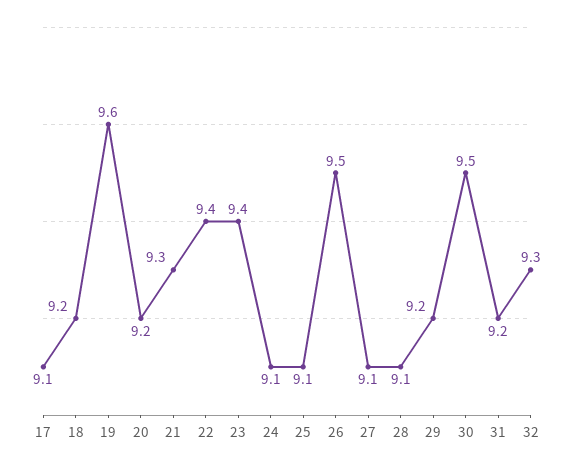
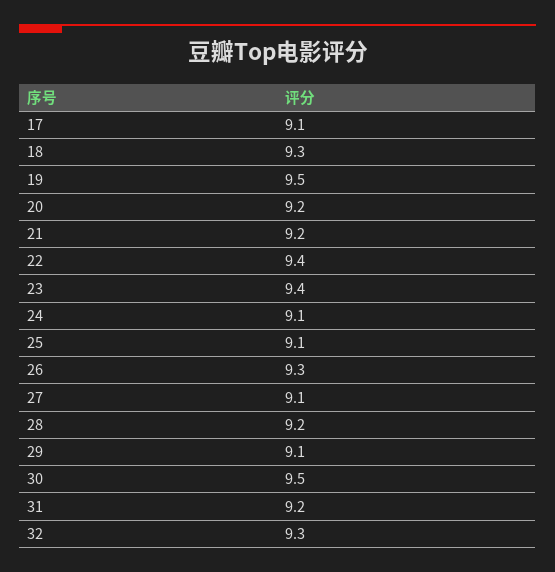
18: 9.2 -> 9.3
19: 9.6 -> 9.5
21: 9.3 -> 9.2
26: 9.5 -> 9.3
28: 9.1 -> 9.2
29: 9.2 -> 9.1

